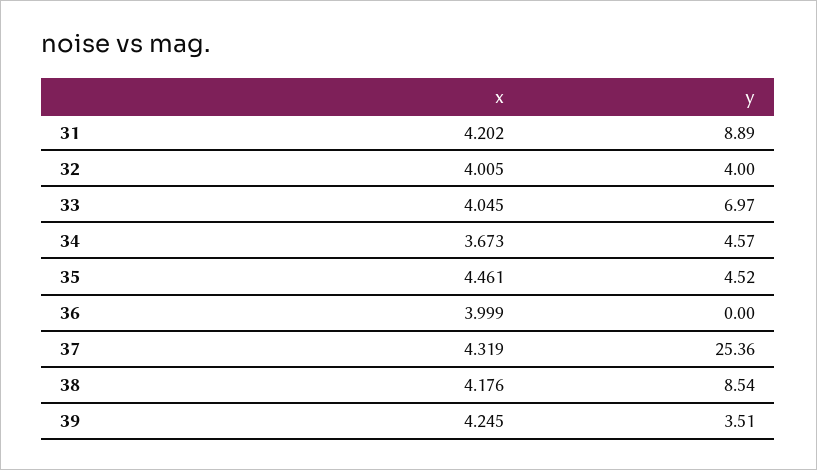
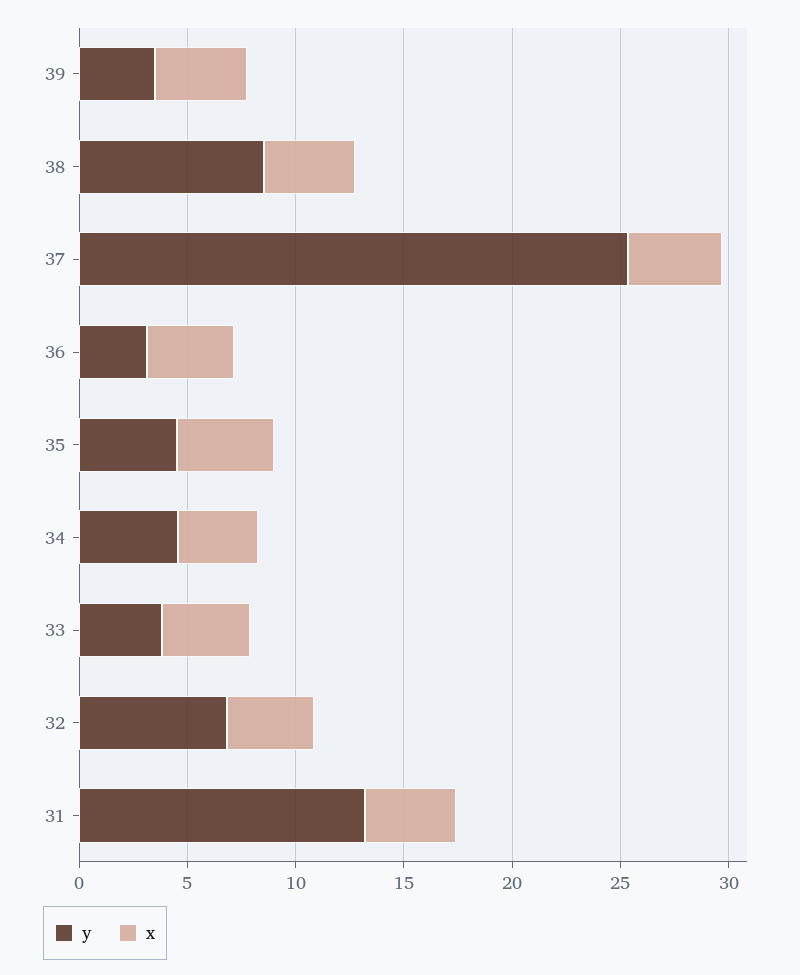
y, 31: 8.89 -> 13
y, 32: 4 -> 7
y, 33: 6.97 -> 4
y, 36: 0 -> 3

